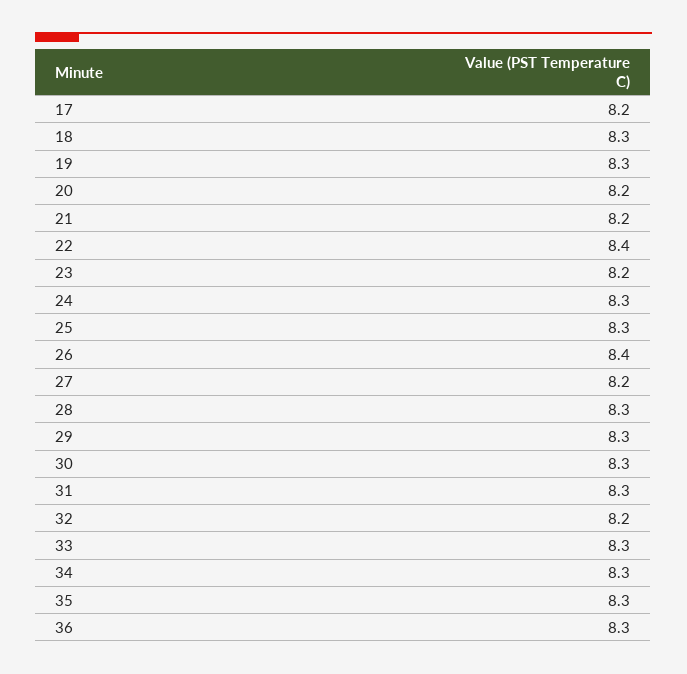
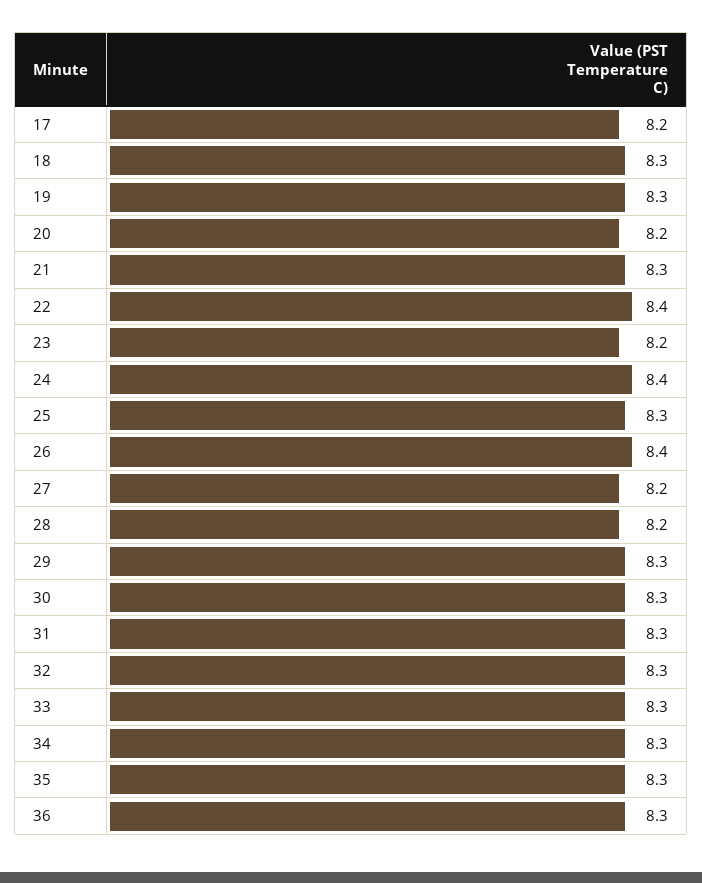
21: 8.2 -> 8.3
24: 8.3 -> 8.4
28: 8.3 -> 8.2
32: 8.2 -> 8.3

